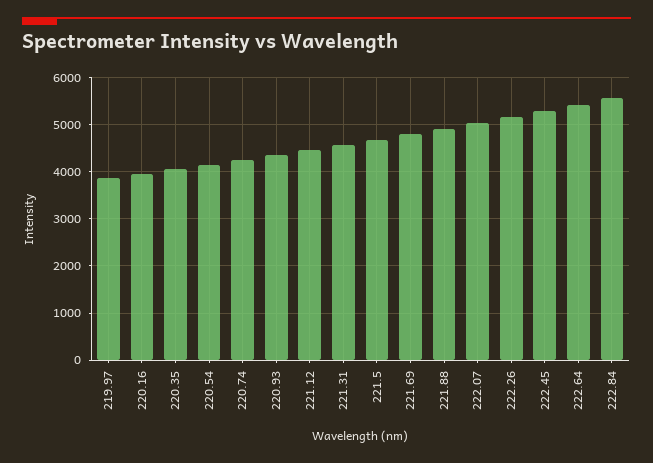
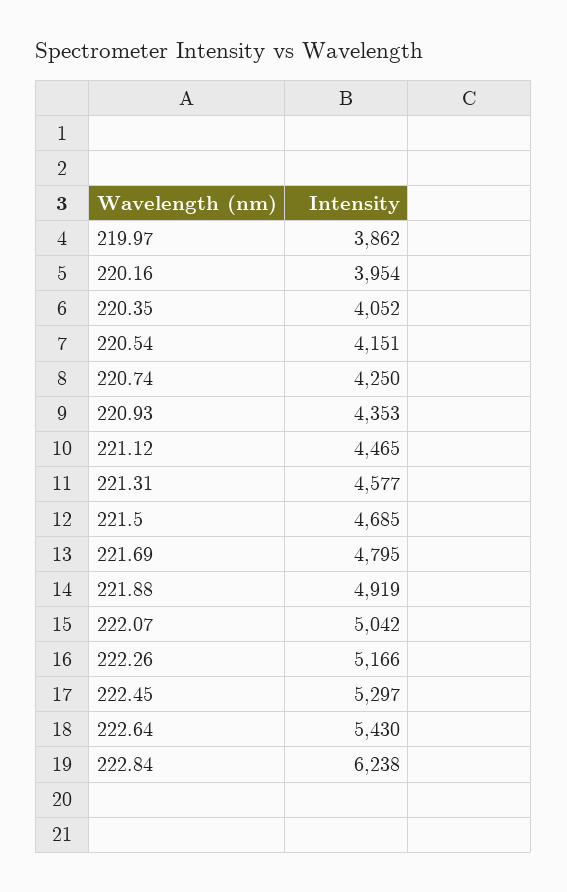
222.84: 5600 -> 6238

